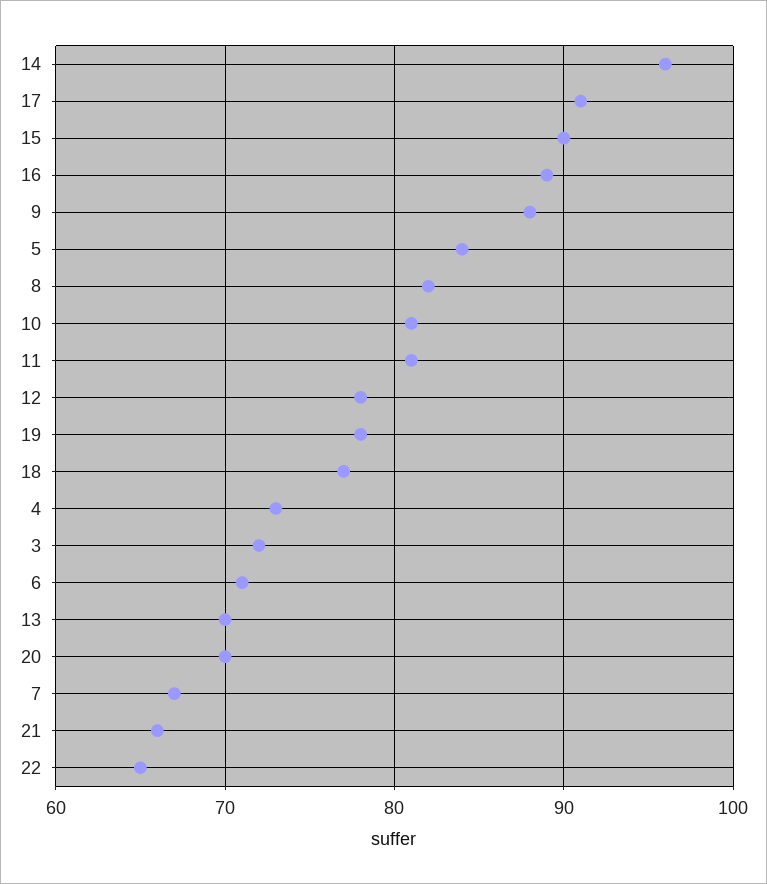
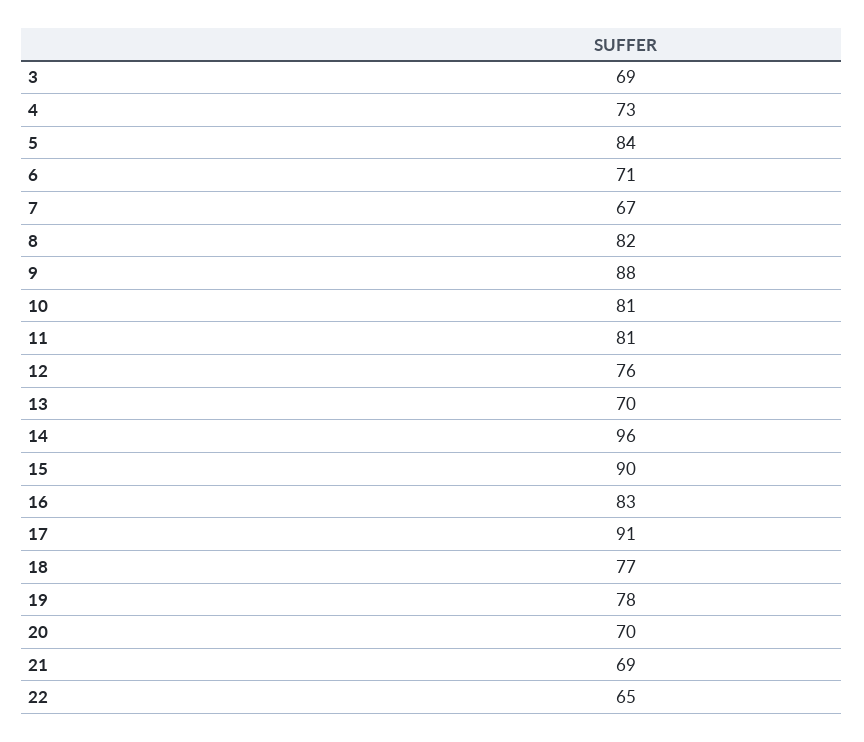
16: 89 -> 83
12: 78 -> 76
3: 72 -> 69
21: 66 -> 69

